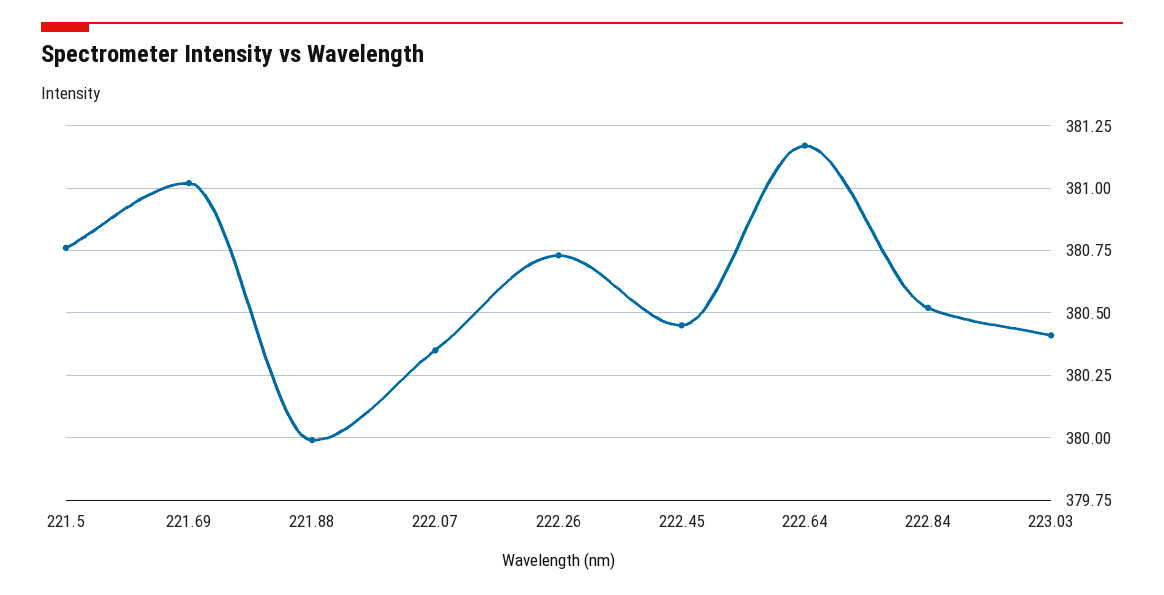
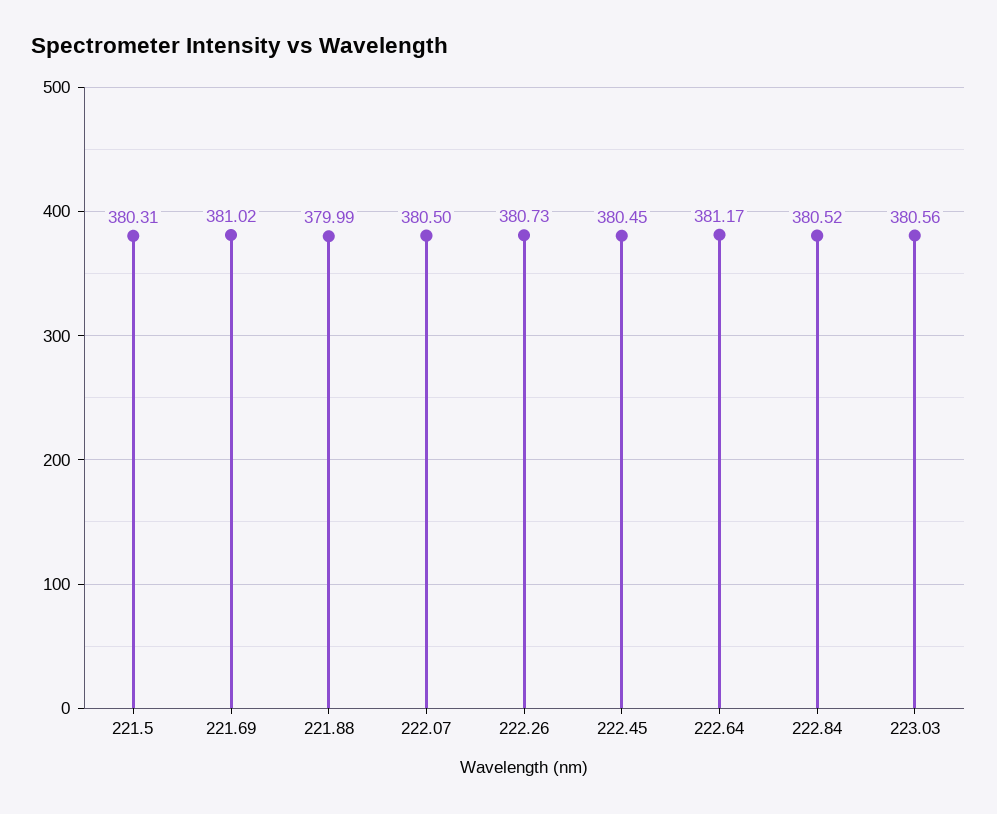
221.5: 380.75 -> 380.31
222.07: 380.35 -> 380.5
223.03: 380.4 -> 380.56

